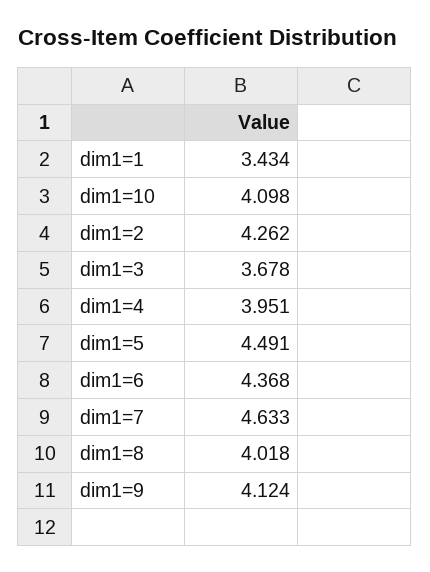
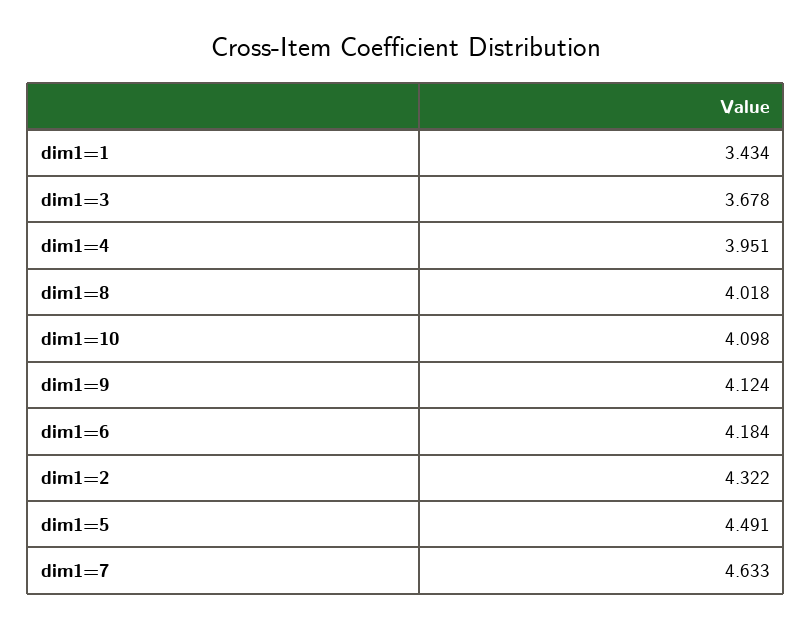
dim1=2: 4.262 -> 4.322
dim1=6: 4.368 -> 4.184

